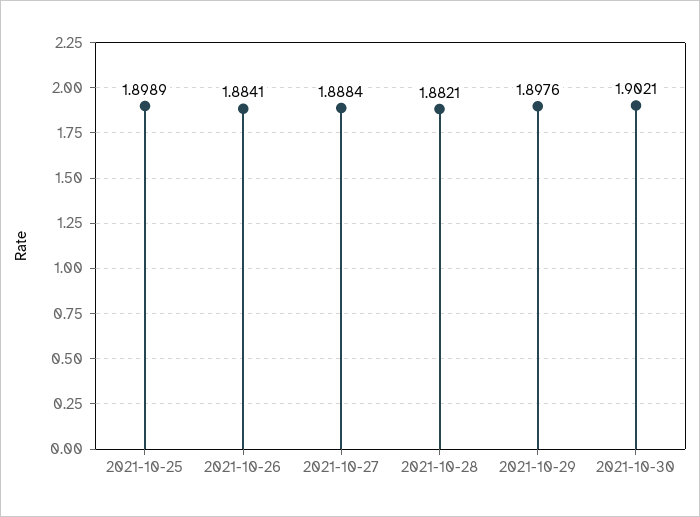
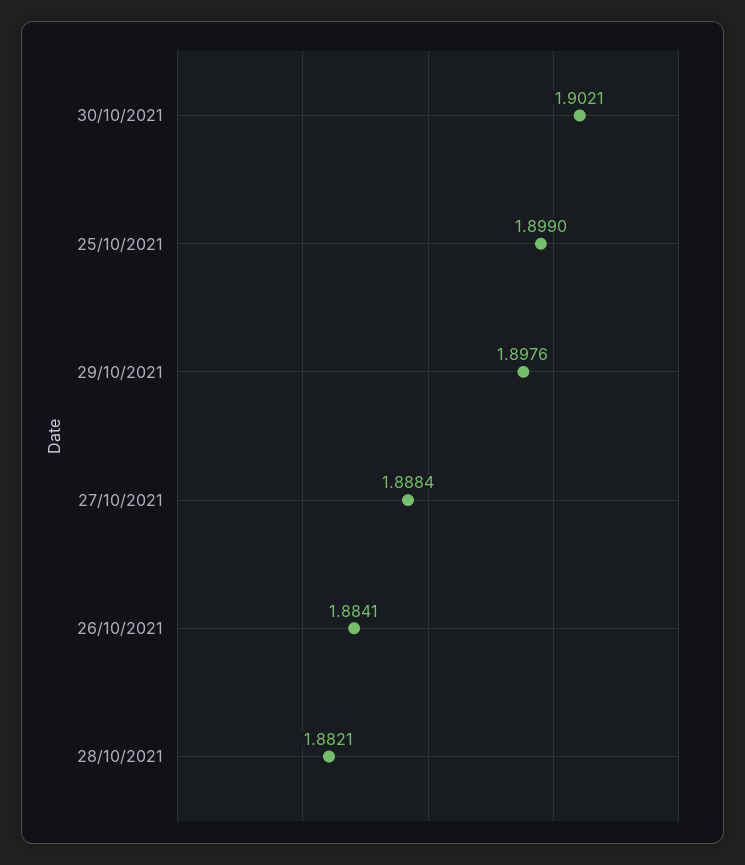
2021-10-25: 1.8989 -> 1.899

